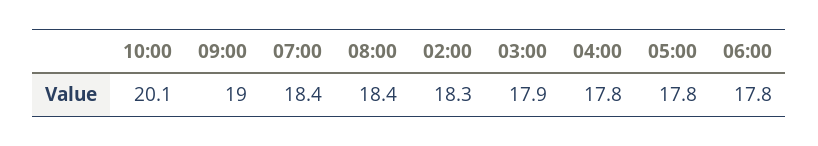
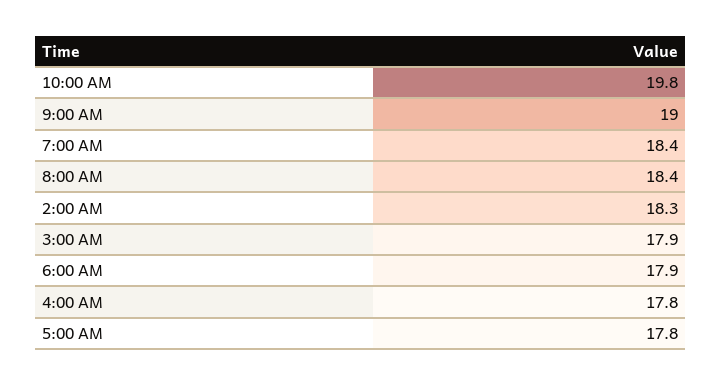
10:00: 20.1 -> 19.8
06:00: 17.8 -> 17.9

